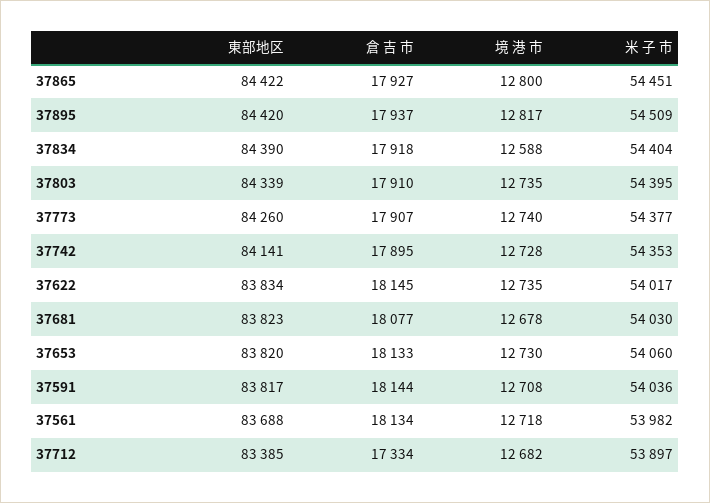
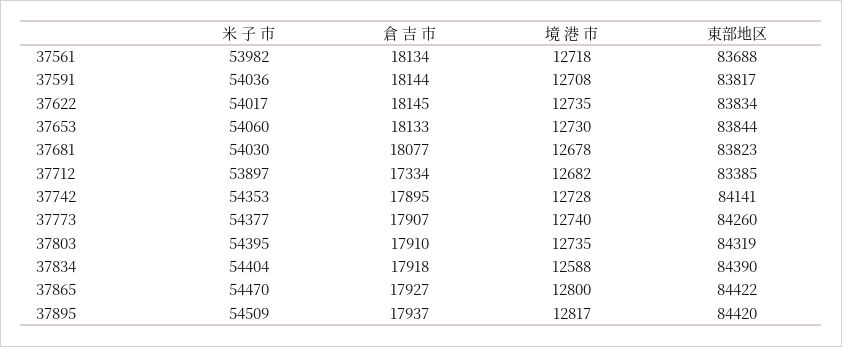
米 子 市, 37865: 54451 -> 54470
東部地区, 37803: 84339 -> 84319
東部地区, 37653: 83820 -> 83844

